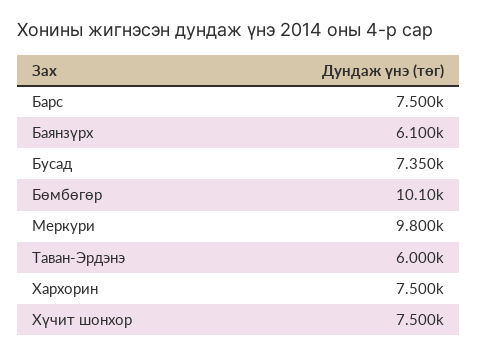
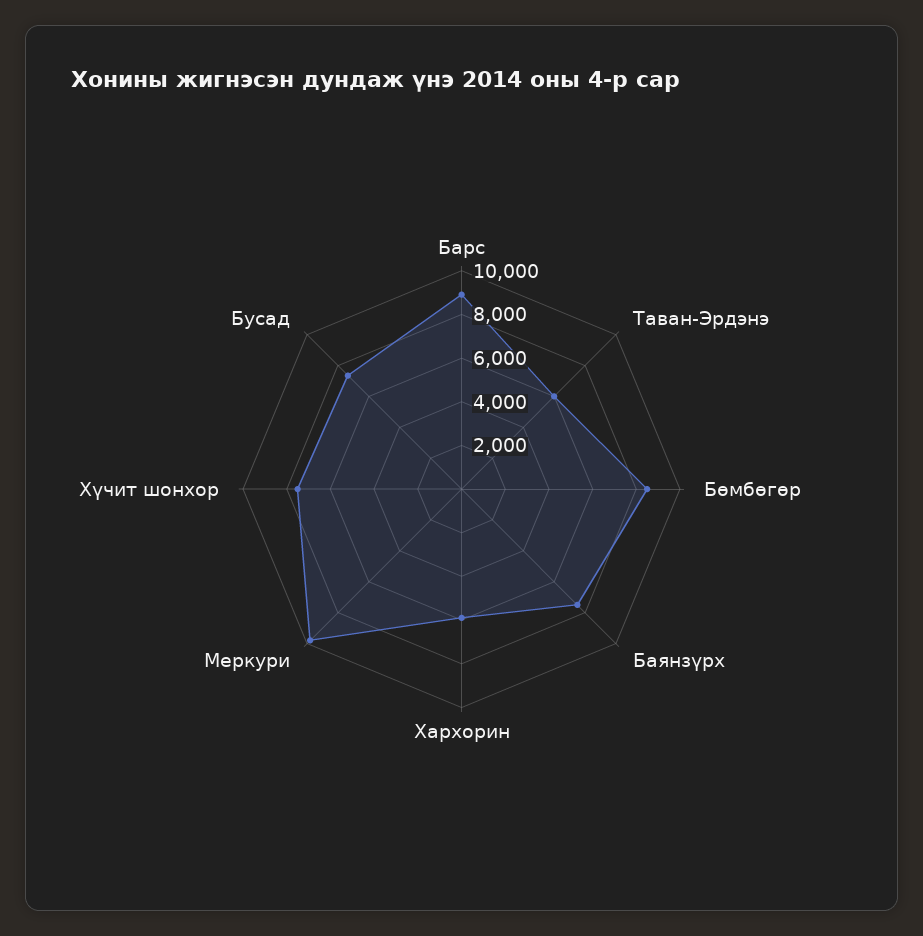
Барс: 7500 -> 9000
Баянзүрх: 6100 -> 7500
Бөмбөгөр: 10100 -> 8500
Хархорин: 7500 -> 6000

